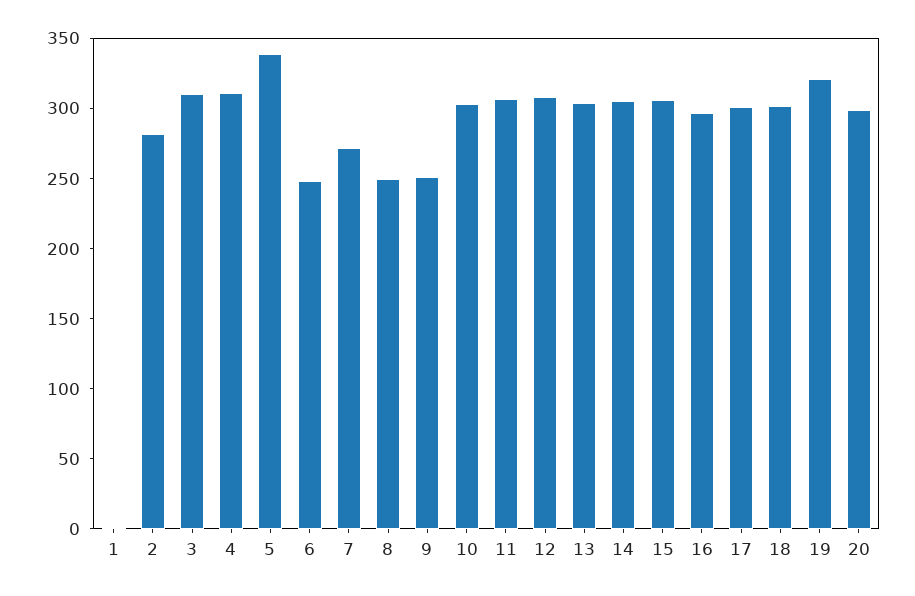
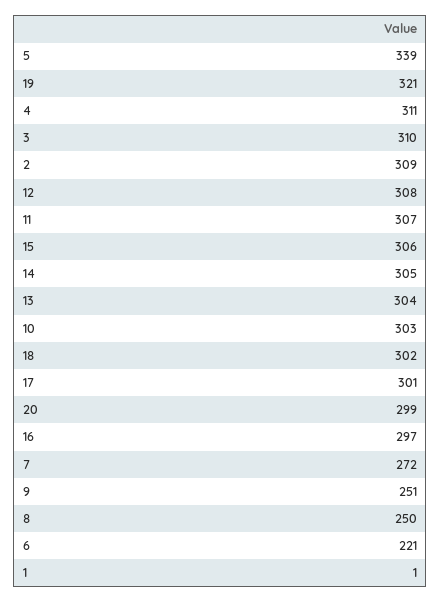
2: 280 -> 309
6: 250 -> 221

